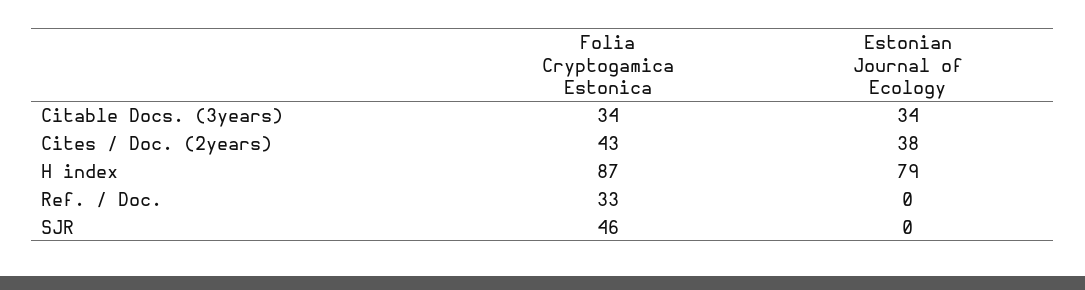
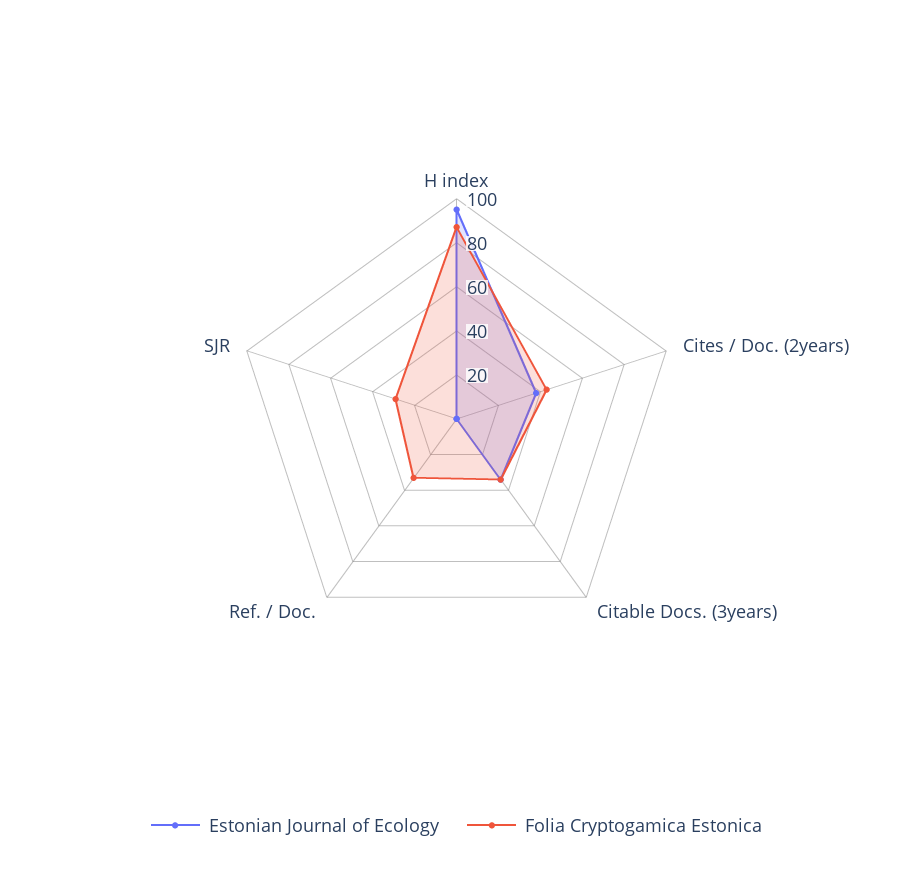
Estonian Journal of Ecology, H index: 79 -> 95
Folia Cryptogamica Estonica, SJR: 46 -> 30

